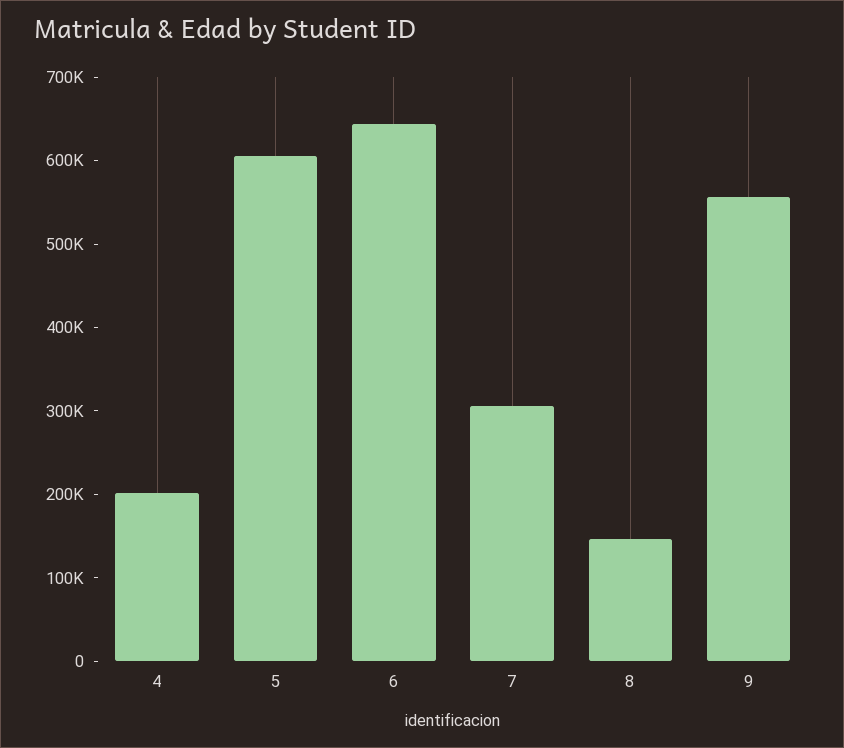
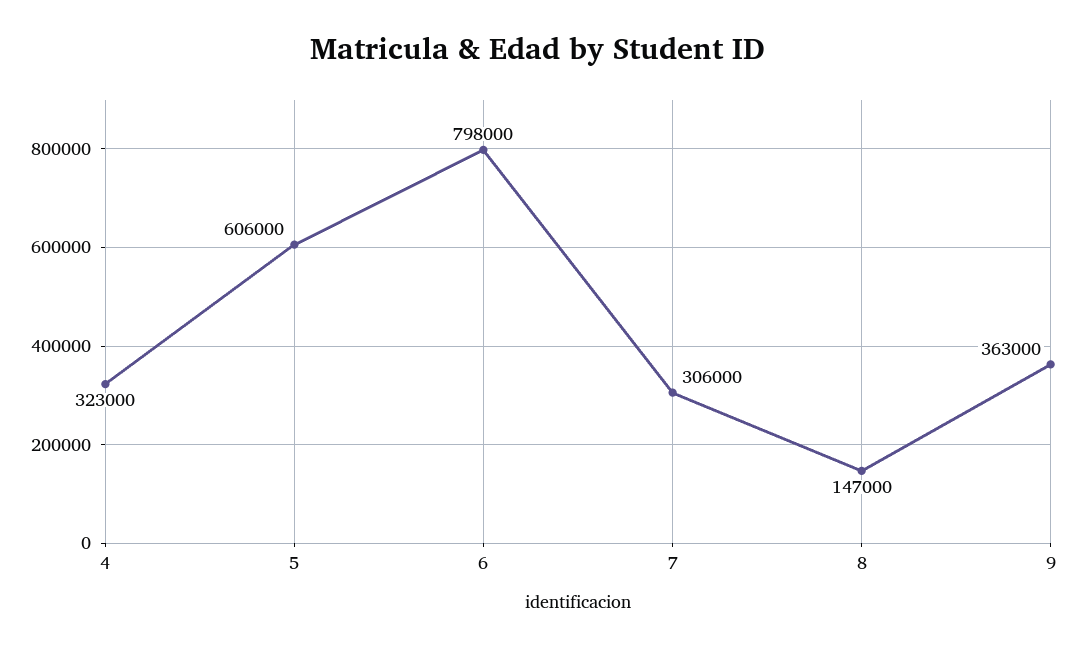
4: 200000 -> 323000
6: 640000 -> 798000
9: 560000 -> 363000

